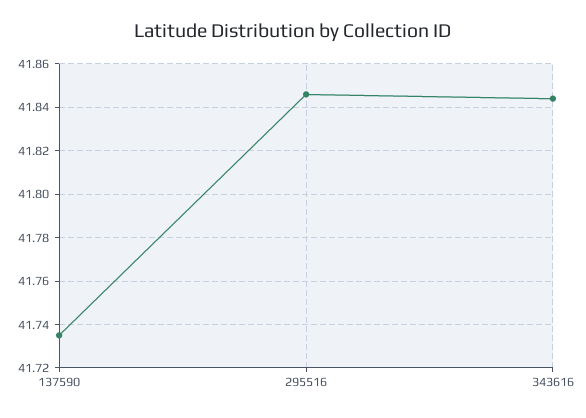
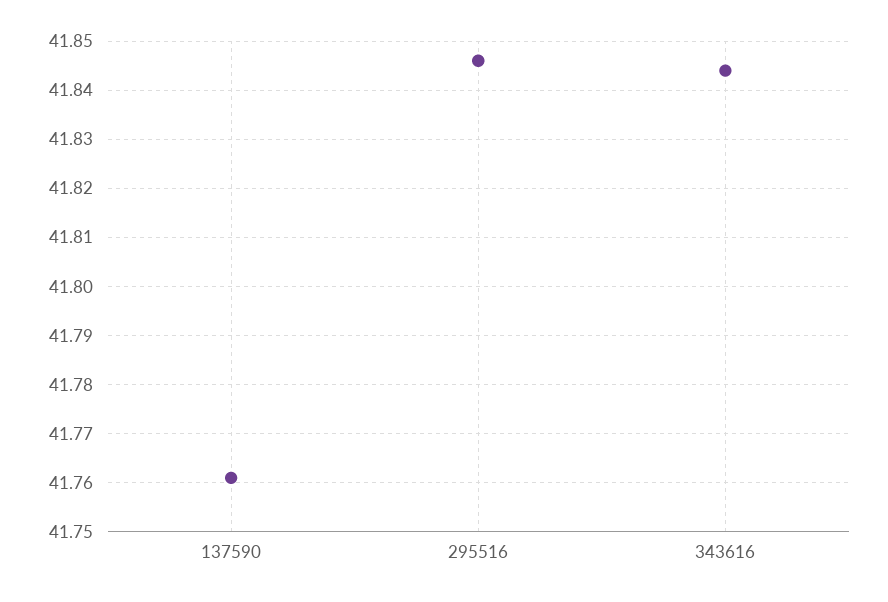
137590: 41.735 -> 41.76

